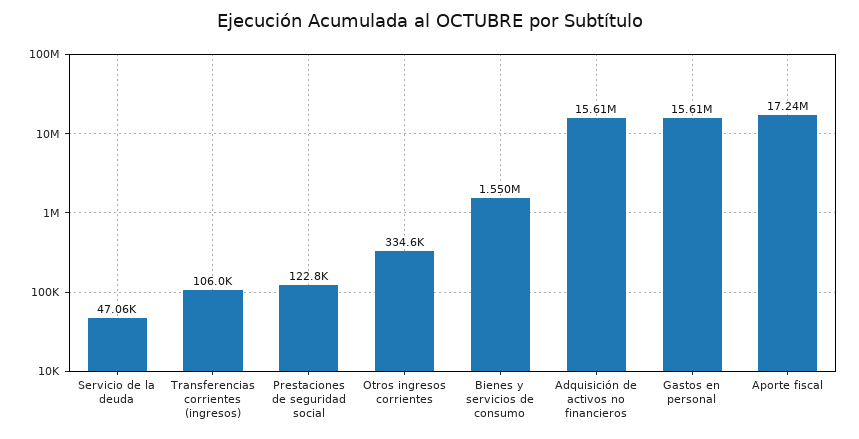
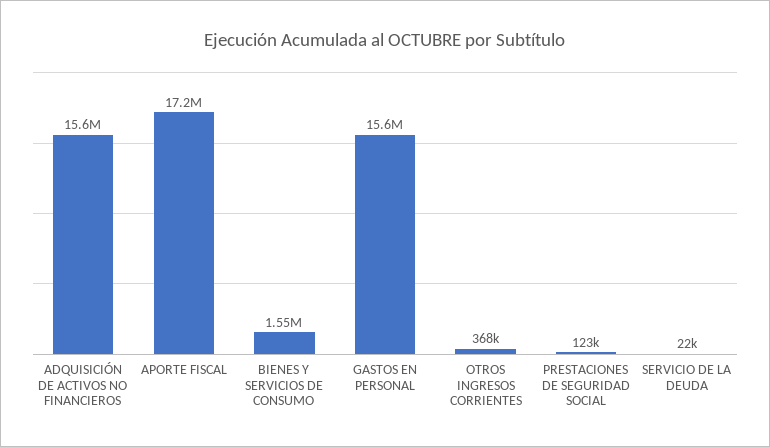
Servicio de la deuda: 47060 -> 22000
Transferencias corrientes (ingresos): 106000 -> none
Otros ingresos corrientes: 334600 -> 368000

